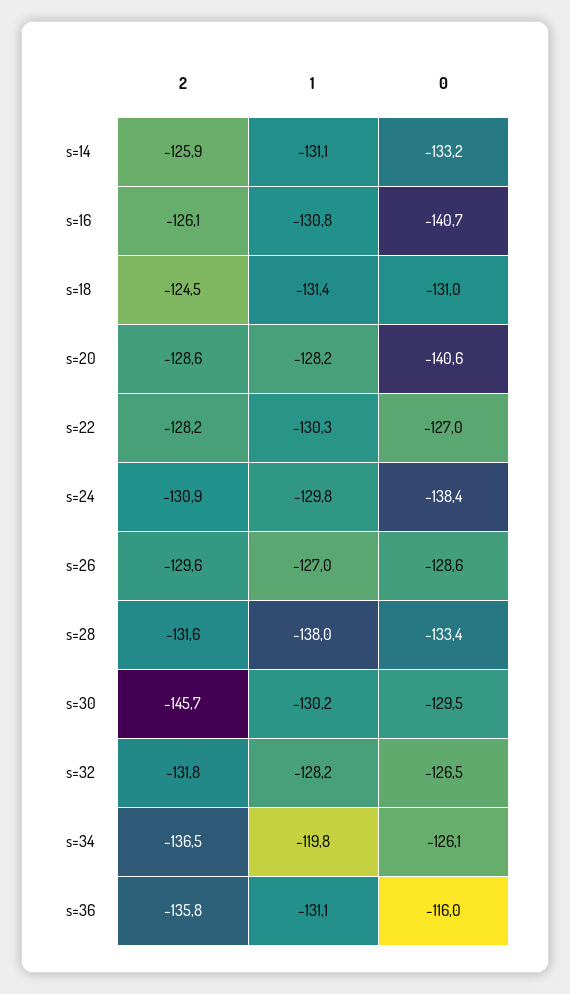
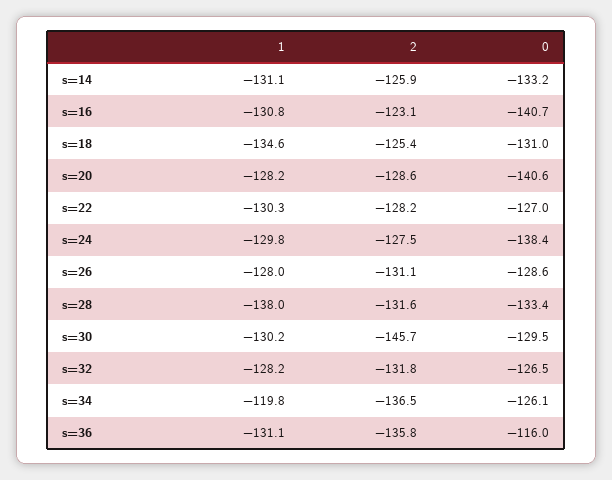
2, s=16: -126.1 -> -123.1
2, s=18: -124.5 -> -125.4
1, s=18: -131.4 -> -134.6
2, s=24: -130.9 -> -127.5
2, s=26: -129.6 -> -131.1
1, s=26: -127 -> -128

